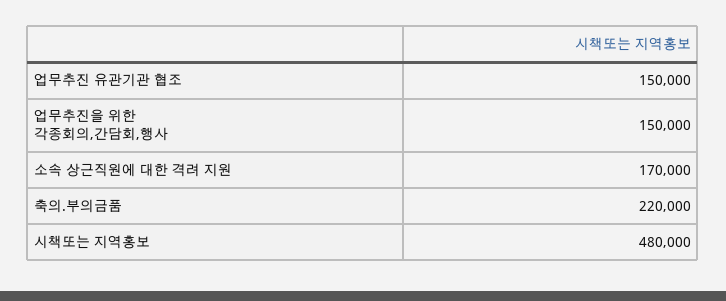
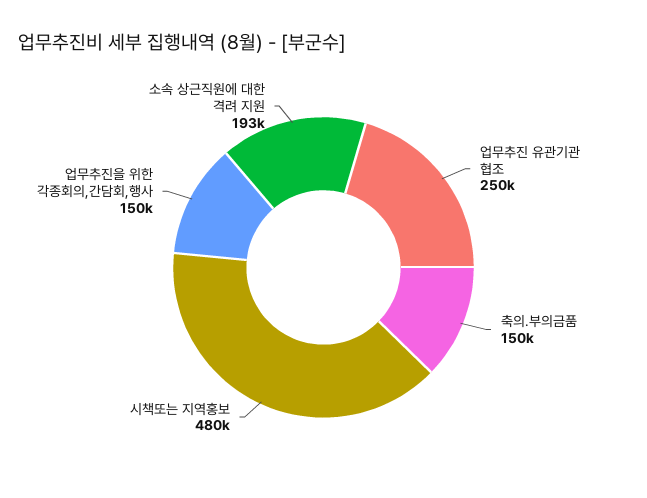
업무추진 유관기관 협조: 150000 -> 250000
소속 상근직원에 대한 격려 지원: 170000 -> 193000
축의.부의금품: 220000 -> 150000

